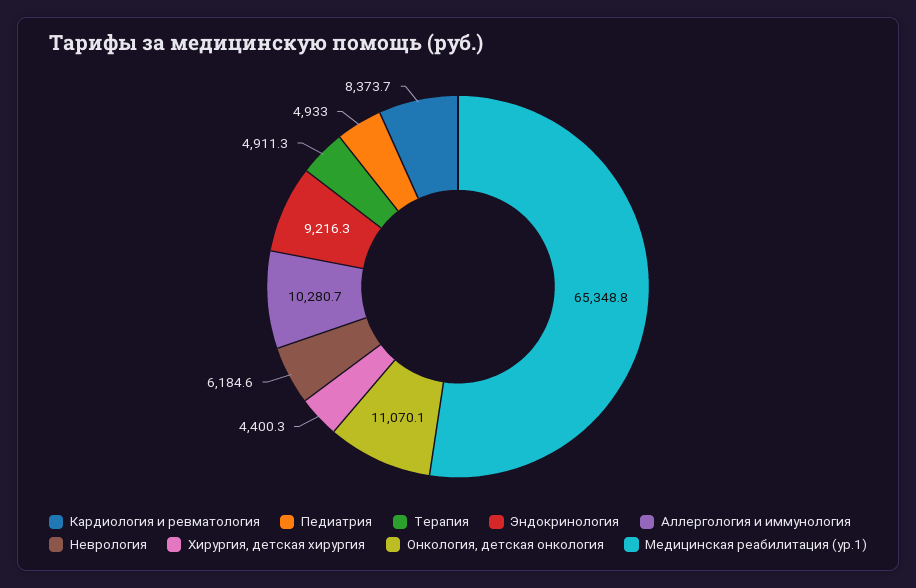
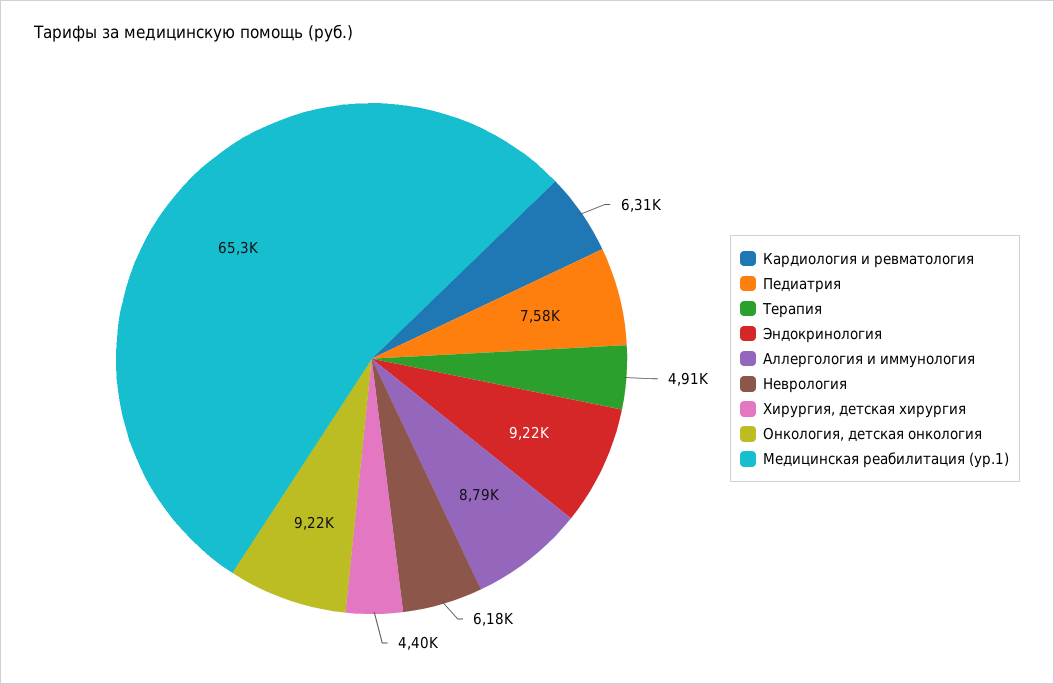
Кардиология и ревматология: 8373.7 -> 6310
Педиатрия: 4933 -> 7580
Аллергология и иммунология: 10280.7 -> 8790
Онкология, детская онкология: 11070.1 -> 9220

